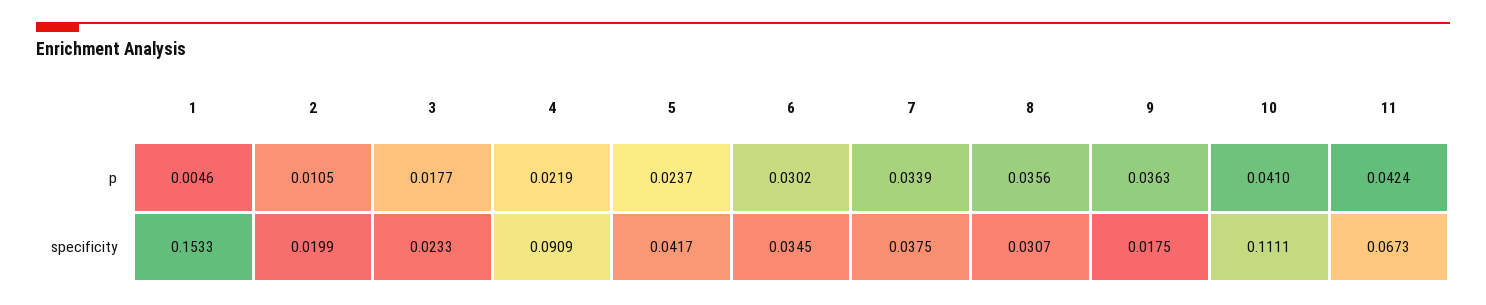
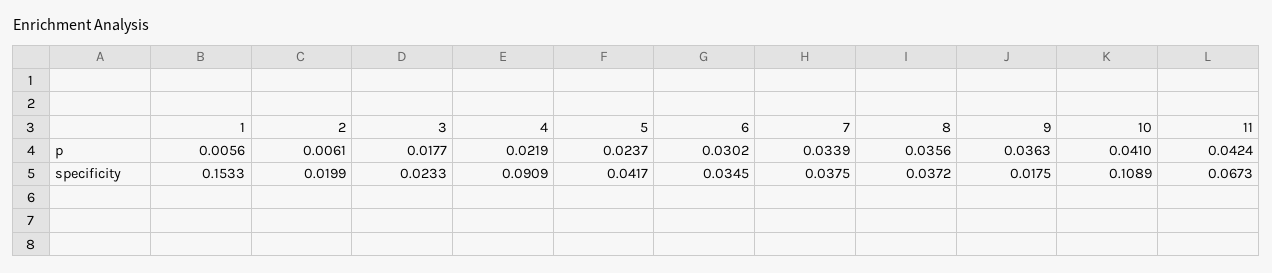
1, p: 0.0046 -> 0.0056
2, p: 0.0105 -> 0.0061
8, specificity: 0.0307 -> 0.0372
10, specificity: 0.1111 -> 0.1089

